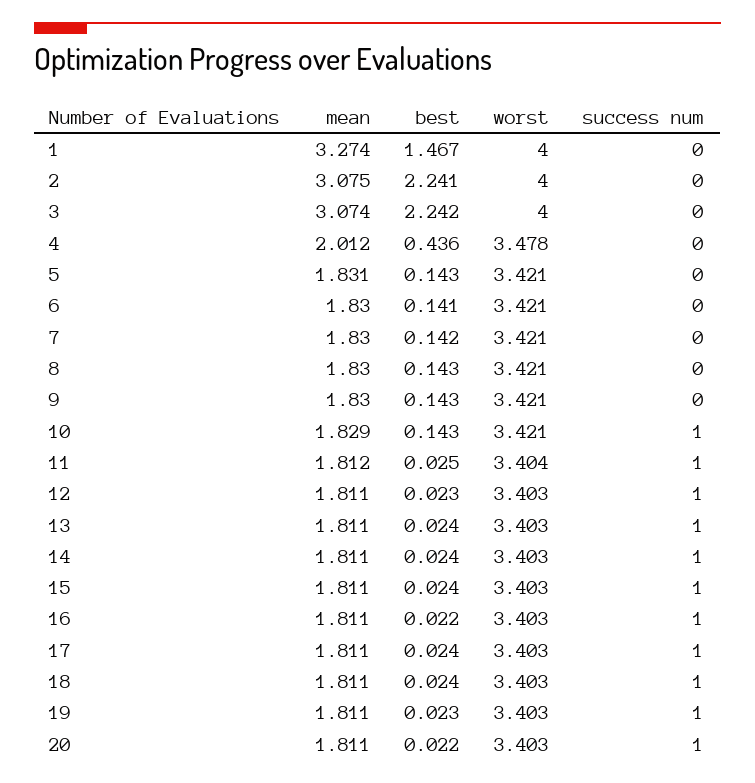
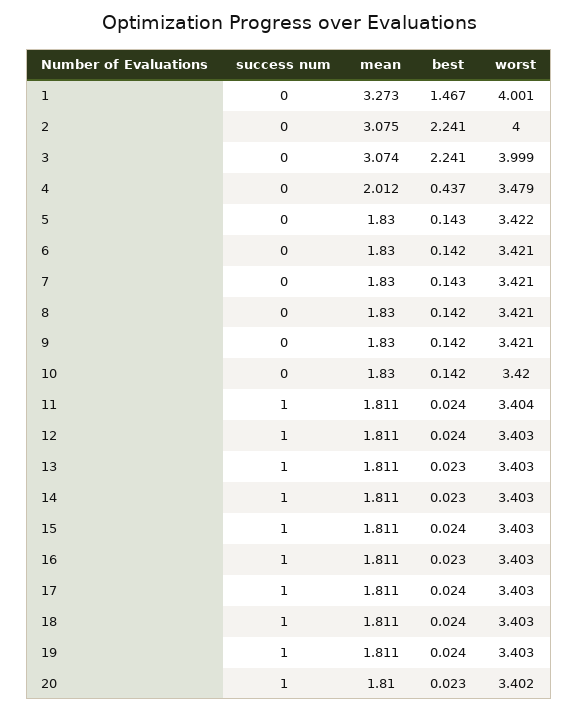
mean, 1: 3.274 -> 3.273
worst, 1: 4 -> 4.001
best, 3: 2.242 -> 2.241
worst, 3: 4 -> 3.999
best, 4: 0.436 -> 0.437
worst, 4: 3.478 -> 3.479
mean, 5: 1.831 -> 1.83
worst, 5: 3.421 -> 3.422
best, 6: 0.141 -> 0.142
best, 7: 0.142 -> 0.143
best, 8: 0.143 -> 0.142
best, 9: 0.143 -> 0.142
mean, 10: 1.829 -> 1.83
best, 10: 0.143 -> 0.142
worst, 10: 3.421 -> 3.42
success num, 10: 1 -> 0
mean, 11: 1.812 -> 1.811
best, 11: 0.025 -> 0.024
best, 12: 0.023 -> 0.024
best, 13: 0.024 -> 0.023
best, 14: 0.024 -> 0.023
best, 16: 0.022 -> 0.023
best, 19: 0.023 -> 0.024
mean, 20: 1.811 -> 1.81
best, 20: 0.022 -> 0.023
worst, 20: 3.403 -> 3.402

